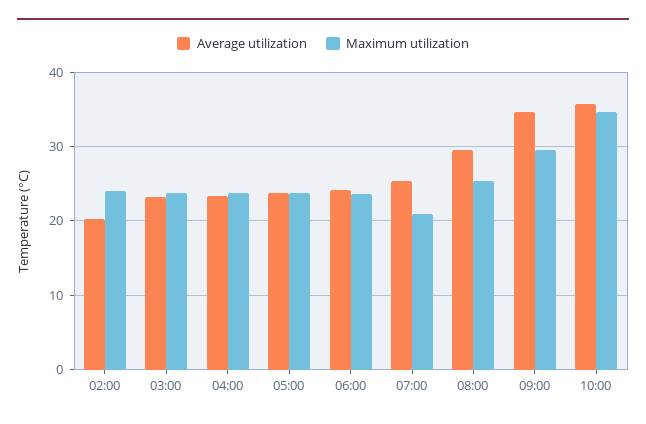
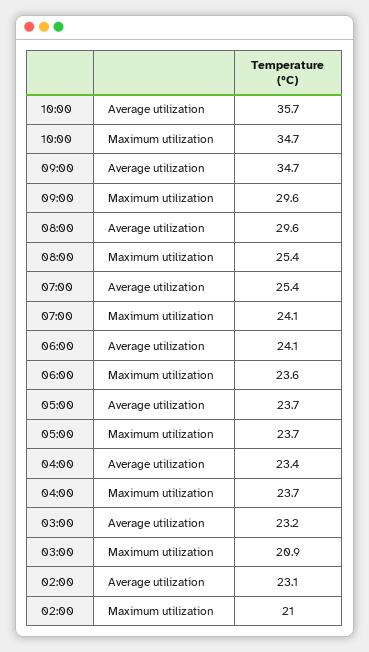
Average utilization, 02:00: 20 -> 23.1
Maximum utilization, 02:00: 24 -> 21
Maximum utilization, 03:00: 24 -> 20.9
Maximum utilization, 07:00: 21 -> 24.1

